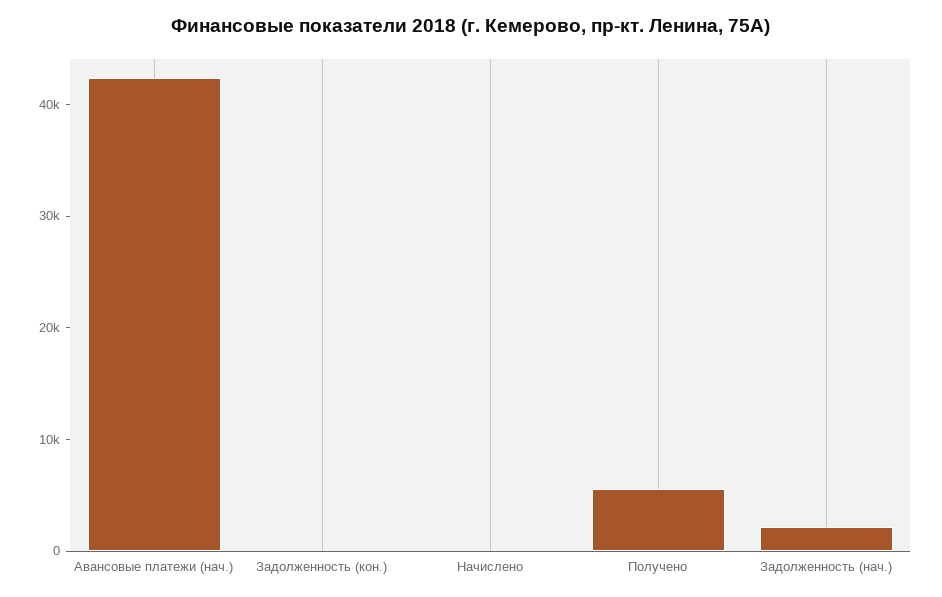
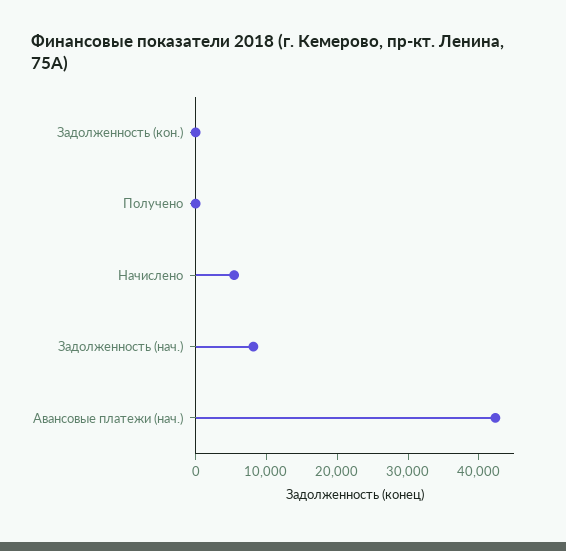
Начислено: 0 -> 6000
Получено: 6000 -> 0
Задолженность (нач.): 2000 -> 8000

